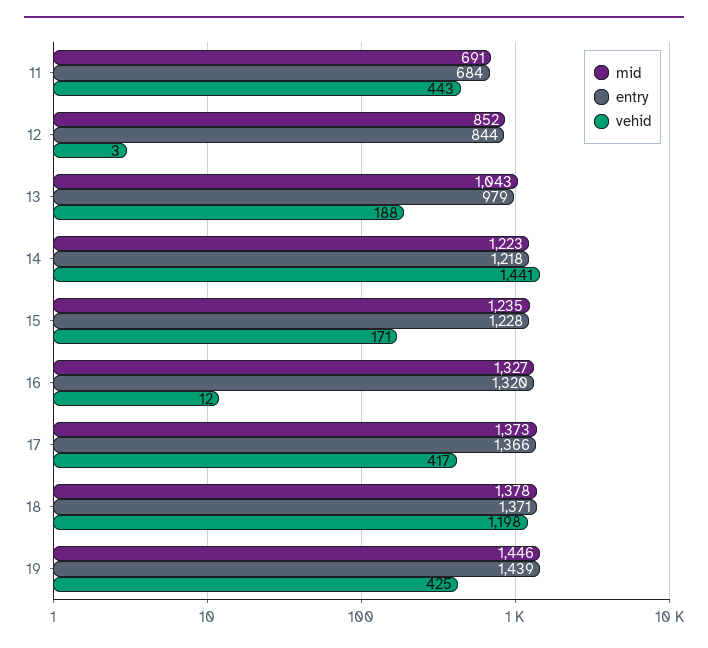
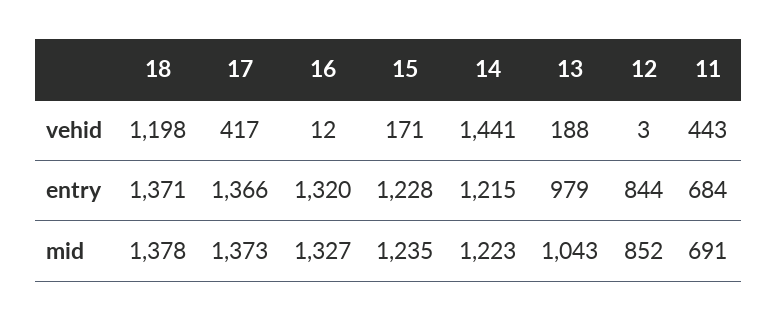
entry, 14: 1218 -> 1215
mid, 19: 1446 -> none
entry, 19: 1439 -> none
vehid, 19: 425 -> none

